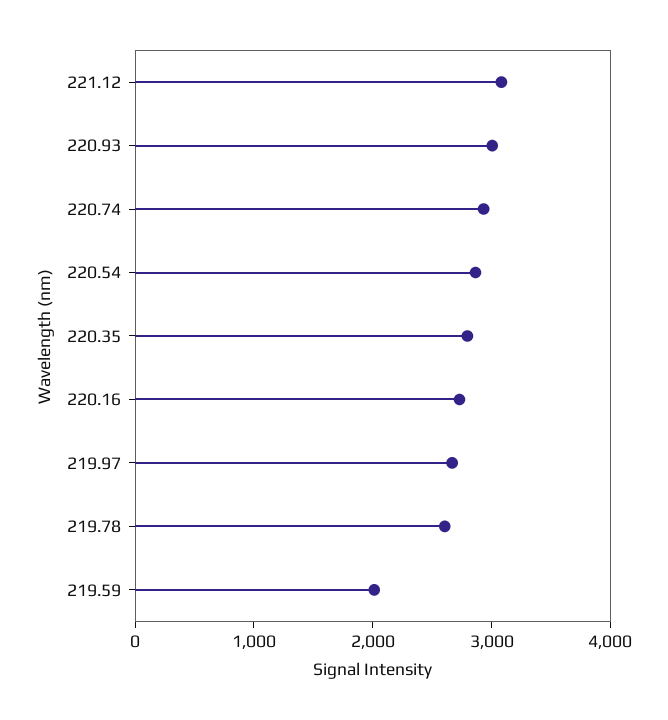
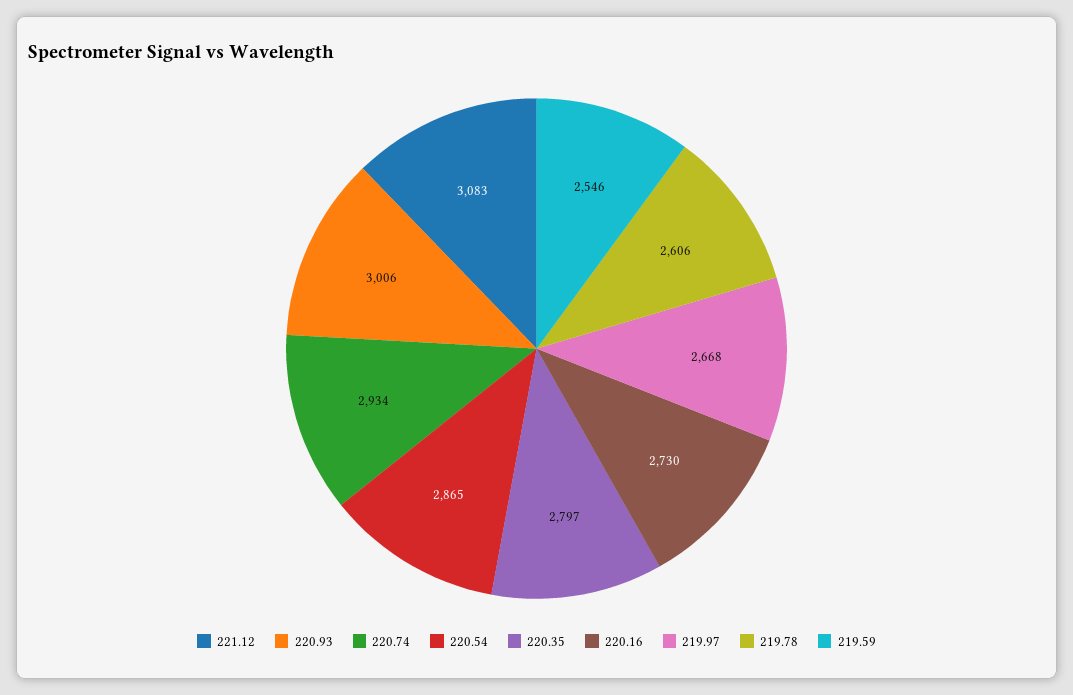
219.59: 2000 -> 2546

